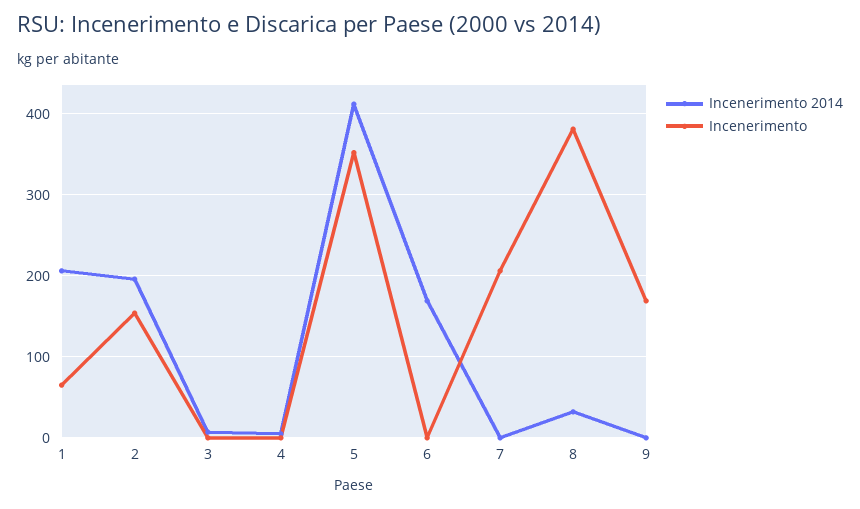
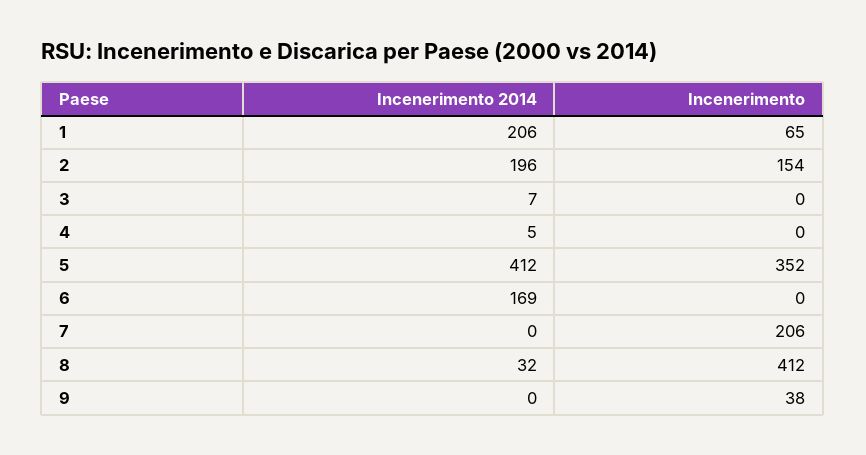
Incenerimento, 8: 380 -> 412
Incenerimento, 9: 170 -> 38

